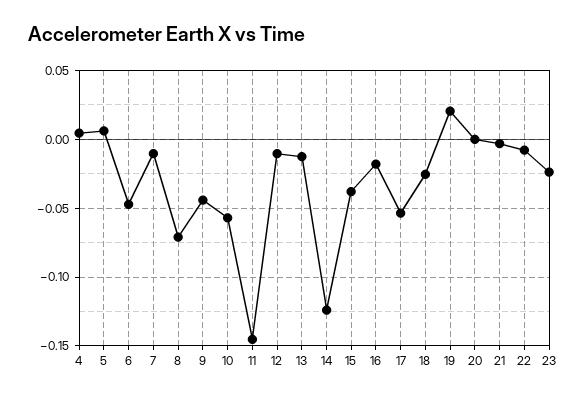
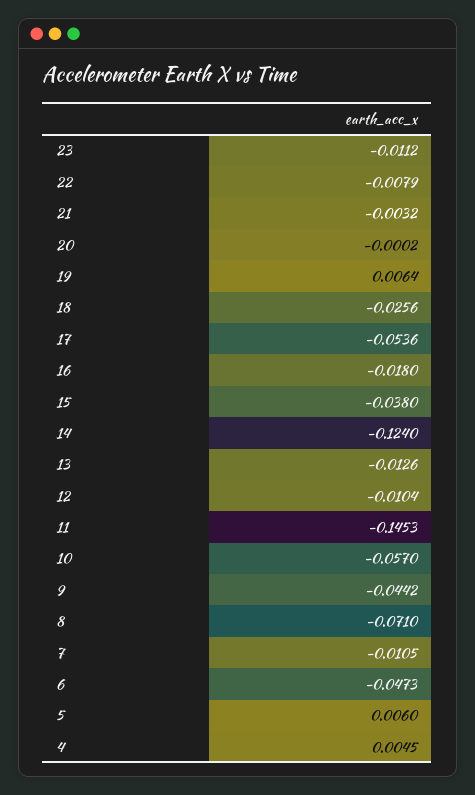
19: 0.02 -> 0.0064
23: -0.025 -> -0.0112

